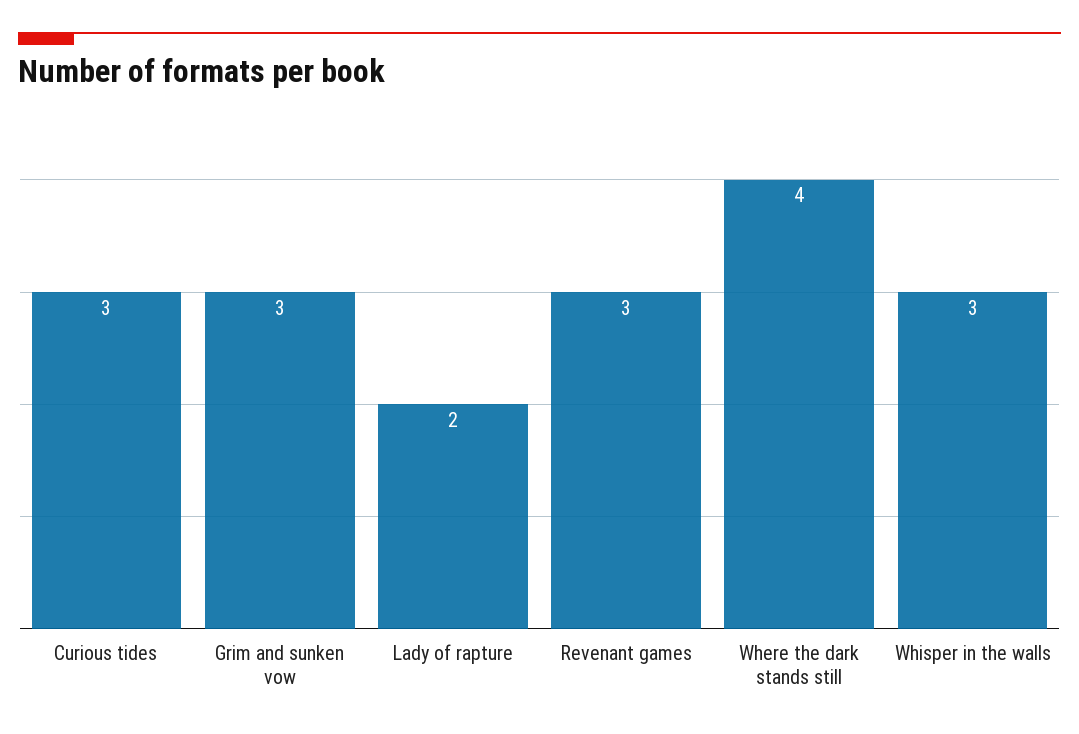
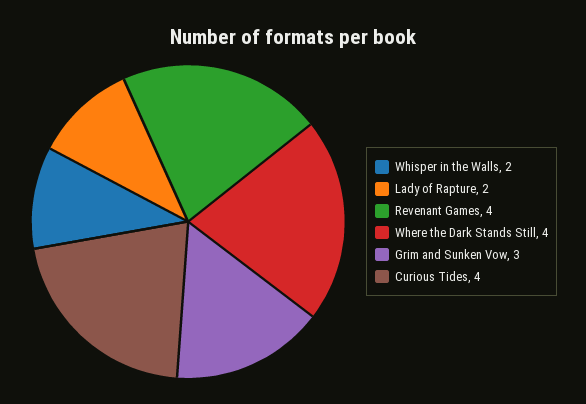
Curious tides: 3 -> 4
Revenant games: 3 -> 4
Whisper in the walls: 3 -> 2

